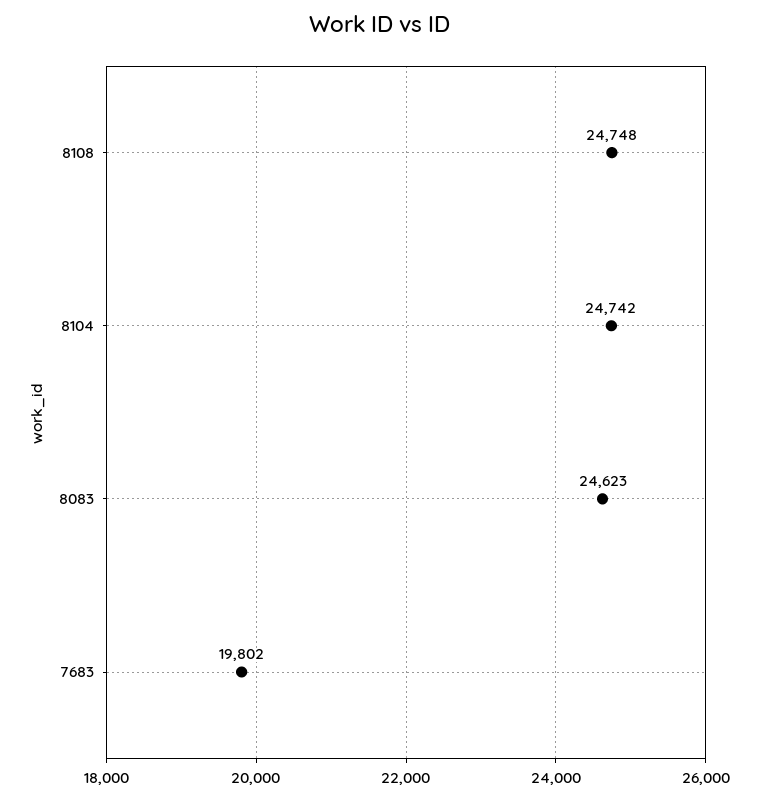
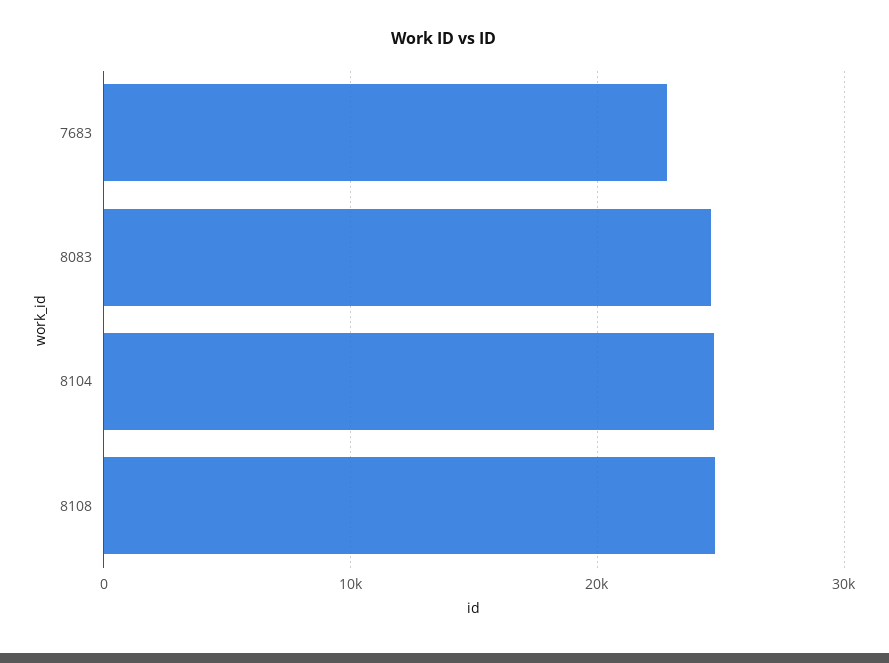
7683: 19802 -> 23000

